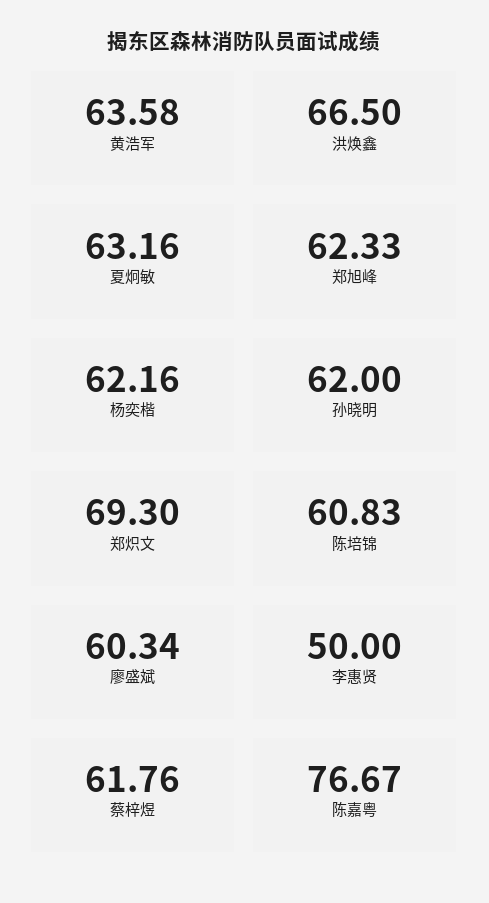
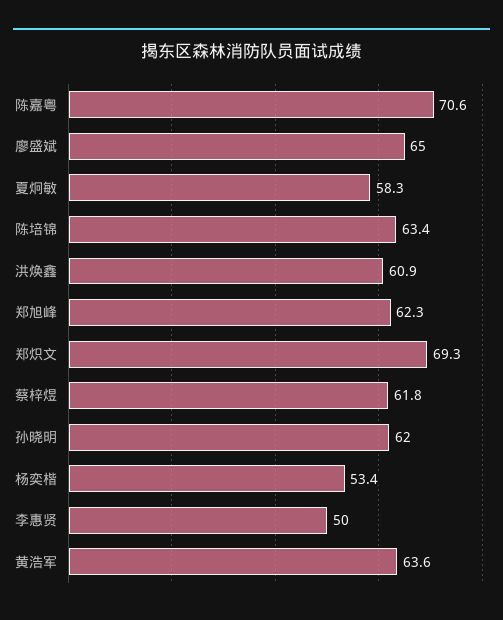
洪焕鑫: 66.5 -> 60.9
夏炯敏: 63.16 -> 58.3
杨奕楷: 62.16 -> 53.4
陈培锦: 60.83 -> 63.4
廖盛斌: 60.34 -> 65
陈嘉粤: 76.67 -> 70.6

